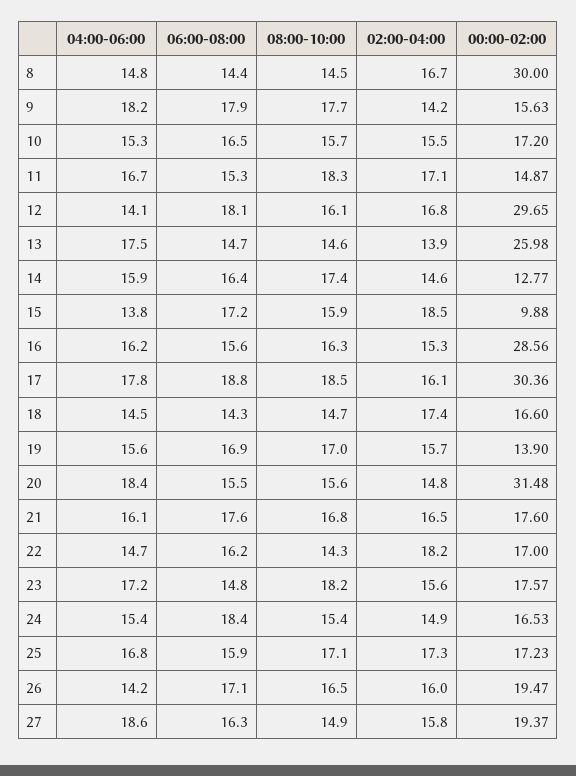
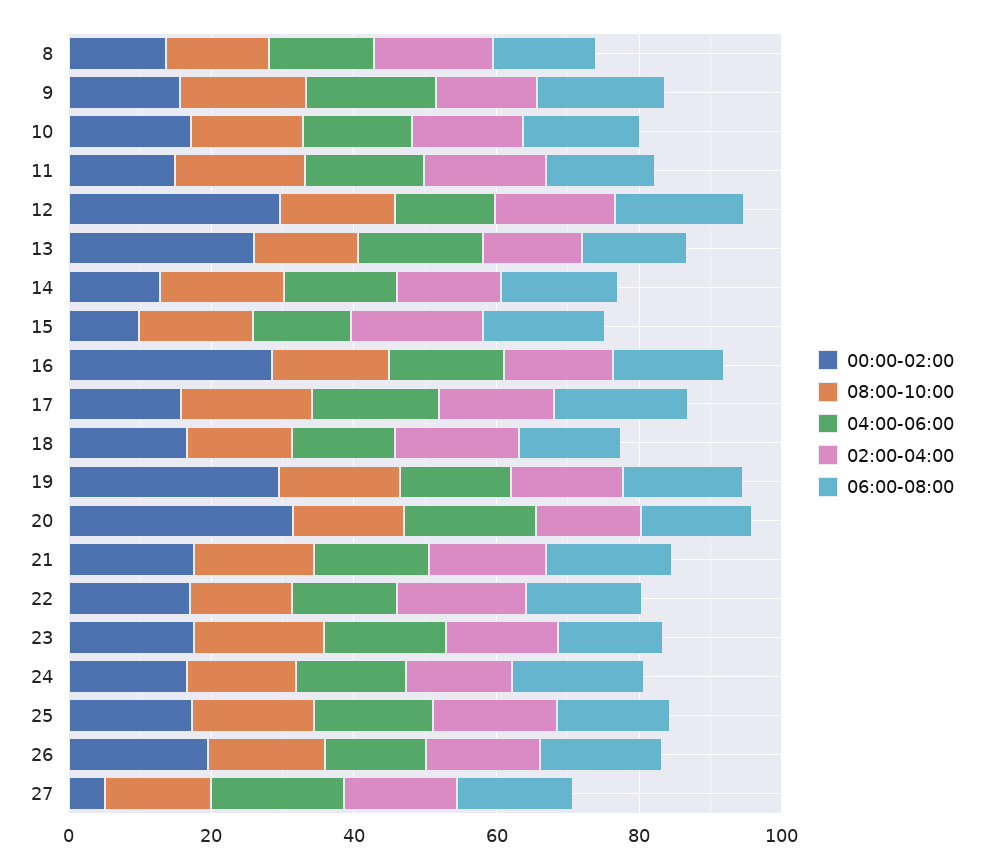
00:00-02:00, 8: 30 -> 15
00:00-02:00, 17: 30.36 -> 15
00:00-02:00, 19: 13.9 -> 30
00:00-02:00, 27: 19.37 -> 5

